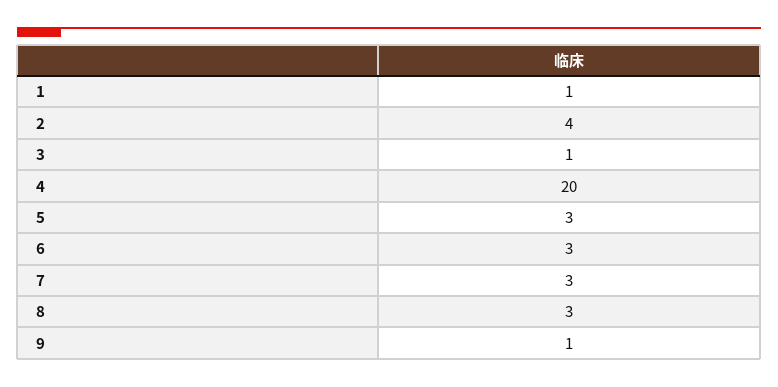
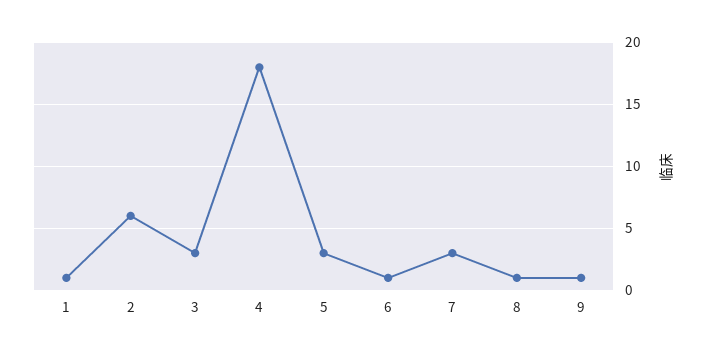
2: 4 -> 6
3: 1 -> 3
4: 20 -> 18
6: 3 -> 1
8: 3 -> 1

